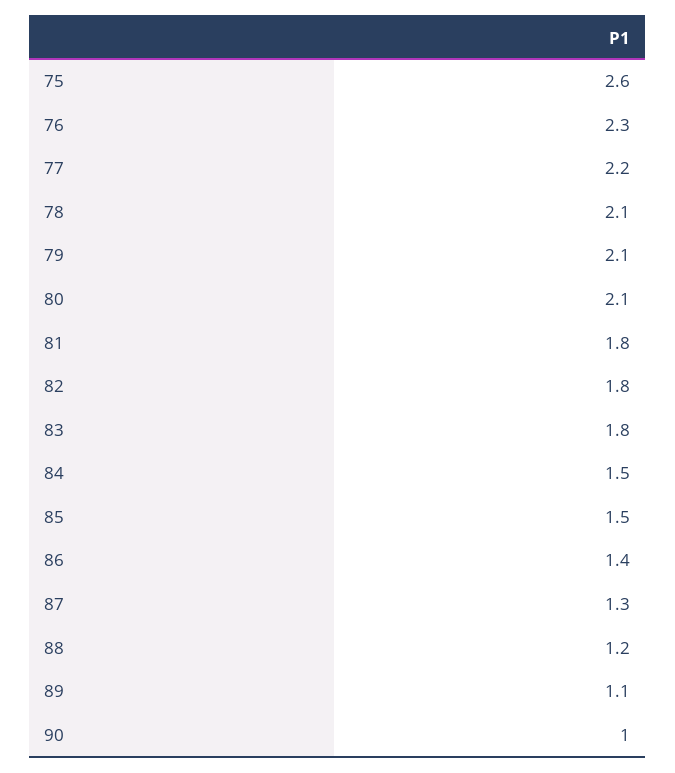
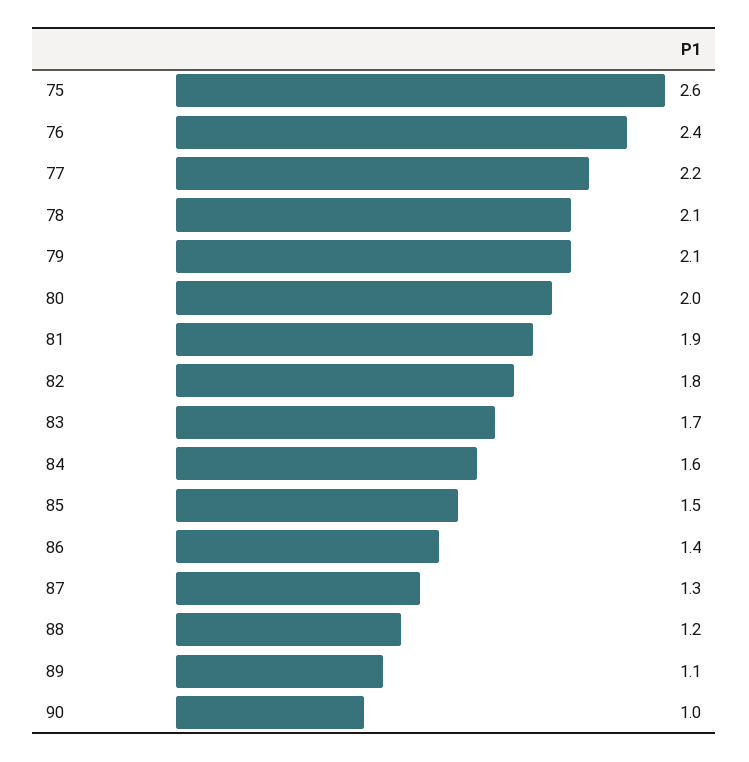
76: 2.3 -> 2.4
80: 2.1 -> 2
81: 1.8 -> 1.9
83: 1.8 -> 1.7
84: 1.5 -> 1.6

